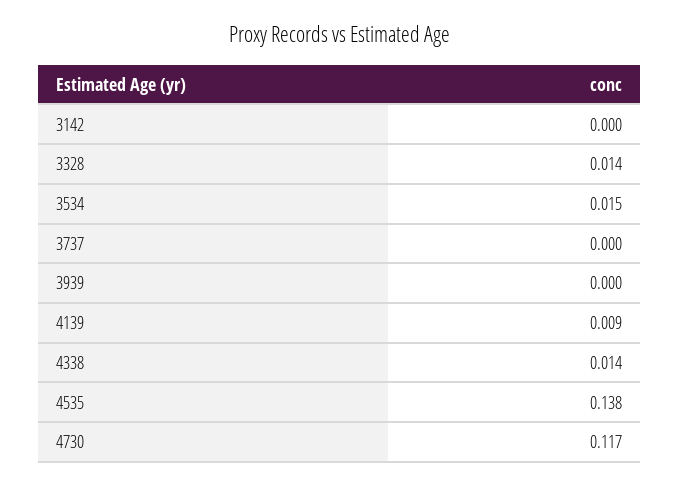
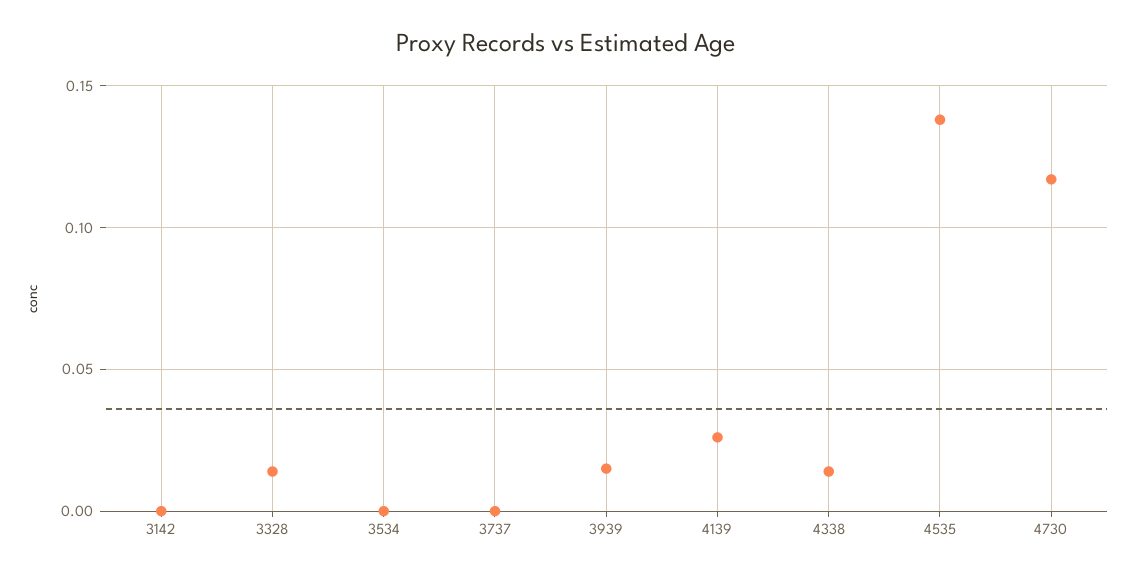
3534: 0.015 -> 0
3939: 0 -> 0.015
4139: 0.009 -> 0.025

